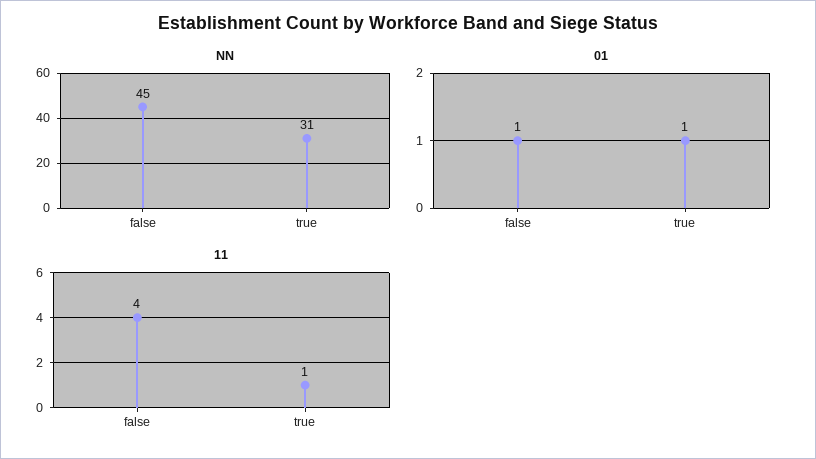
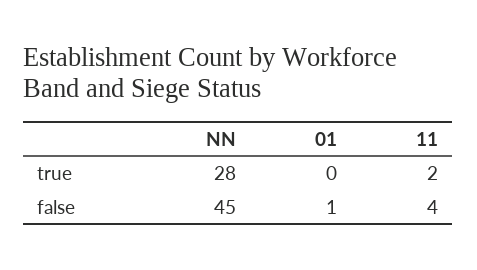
NN, true: 31 -> 28
01, true: 1 -> 0
11, true: 1 -> 2

